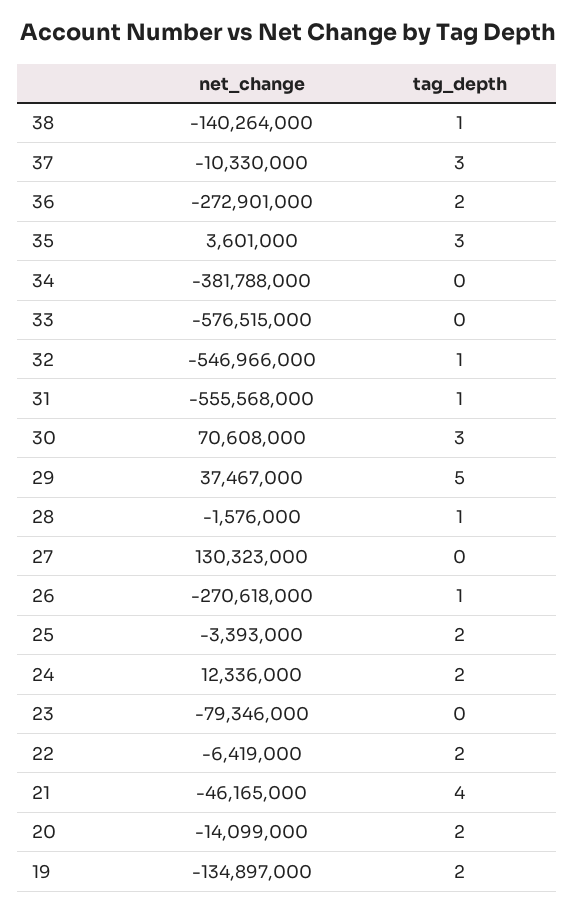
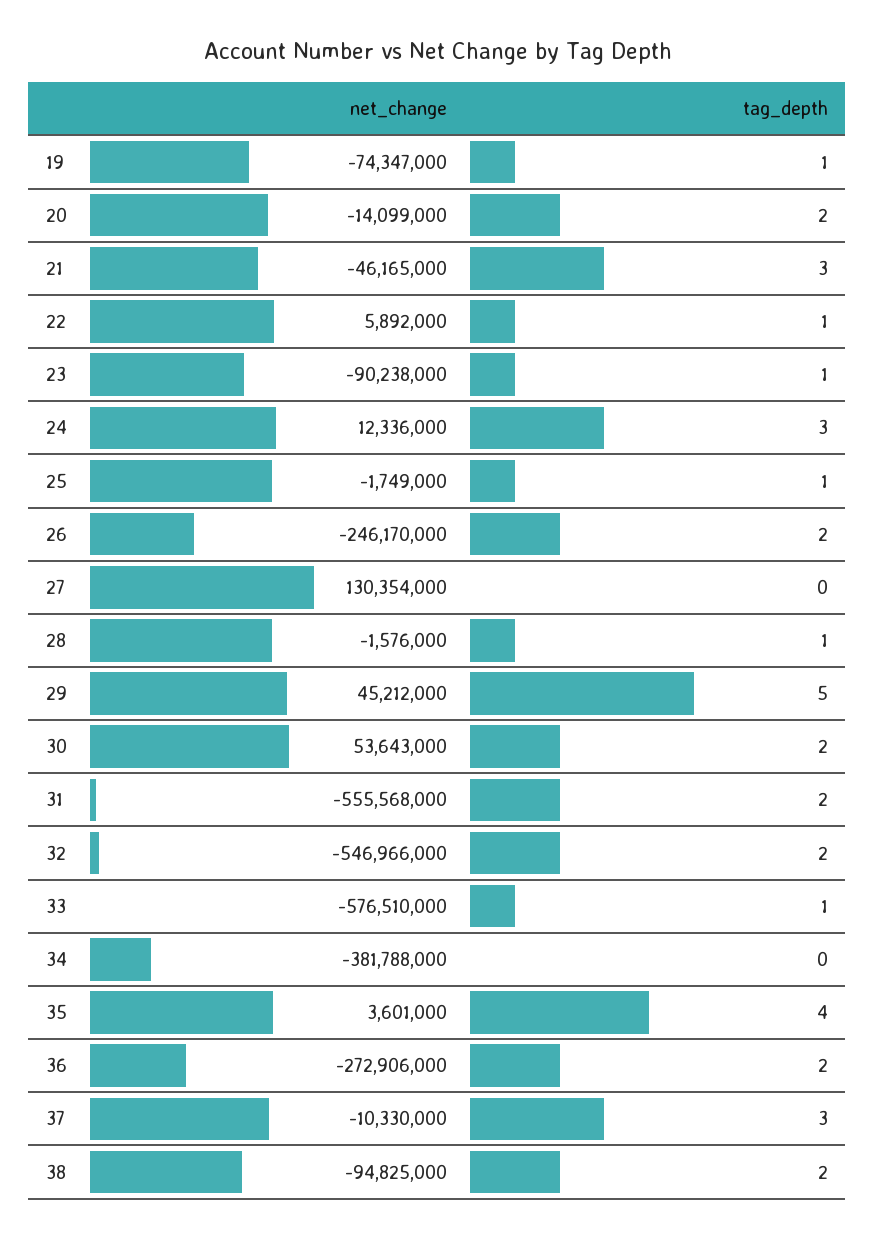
net_change, 38: -140264000 -> -94825000
tag_depth, 38: 1 -> 2
net_change, 36: -272901000 -> -272906000
tag_depth, 35: 3 -> 4
net_change, 33: -576515000 -> -576510000
tag_depth, 33: 0 -> 1
tag_depth, 32: 1 -> 2
tag_depth, 31: 1 -> 2
net_change, 30: 70608000 -> 53643000
tag_depth, 30: 3 -> 2
net_change, 29: 37467000 -> 45212000
net_change, 27: 130323000 -> 130354000
net_change, 26: -270618000 -> -246170000
tag_depth, 26: 1 -> 2
net_change, 25: -3393000 -> -1749000
tag_depth, 25: 2 -> 1
tag_depth, 24: 2 -> 3
net_change, 23: -79346000 -> -90238000
tag_depth, 23: 0 -> 1
net_change, 22: -6419000 -> 5892000
tag_depth, 22: 2 -> 1
tag_depth, 21: 4 -> 3
net_change, 19: -134897000 -> -74347000
tag_depth, 19: 2 -> 1

